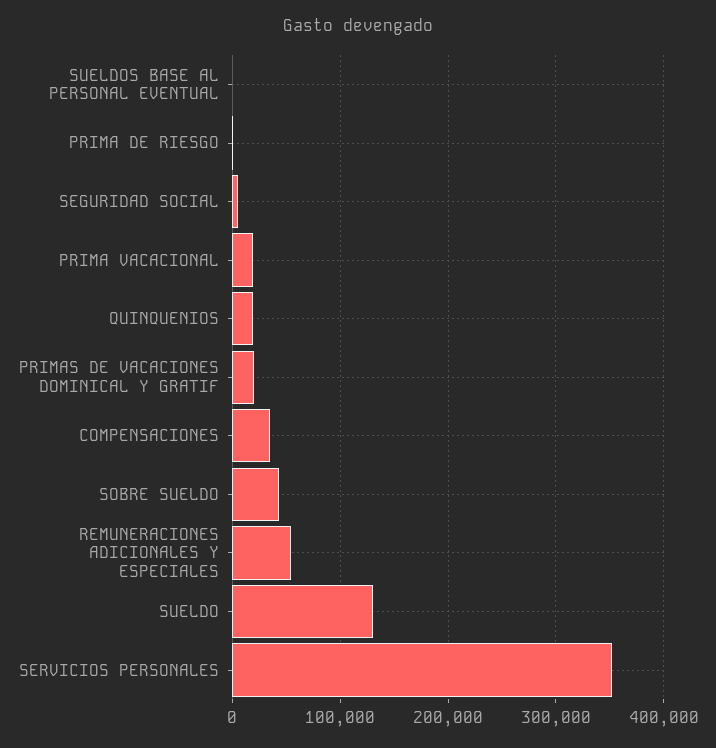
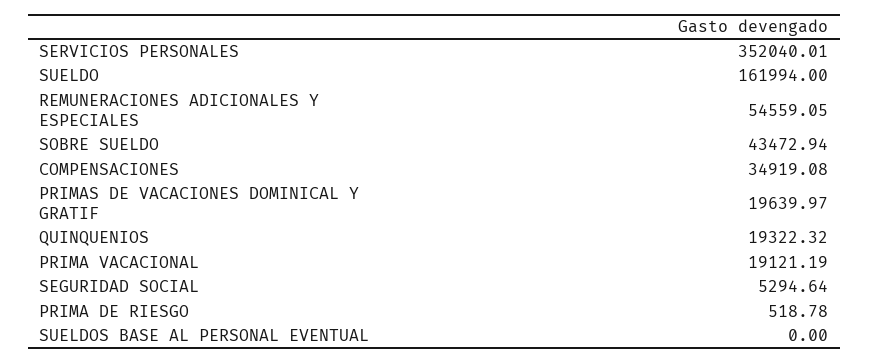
SUELDO: 130000 -> 161994

